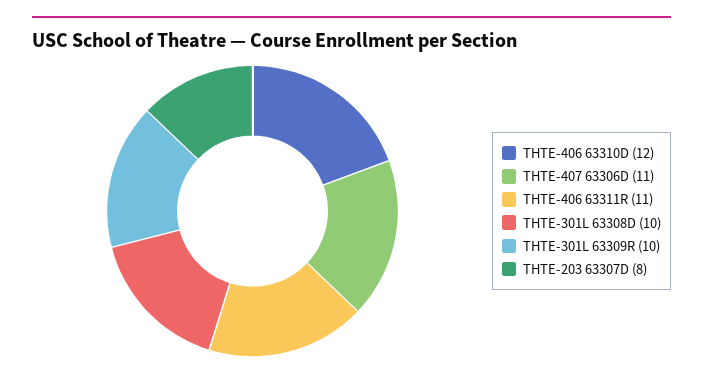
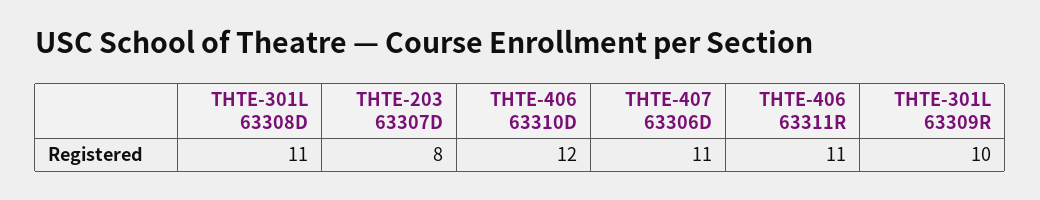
THTE-301L 63308D: 10 -> 11

